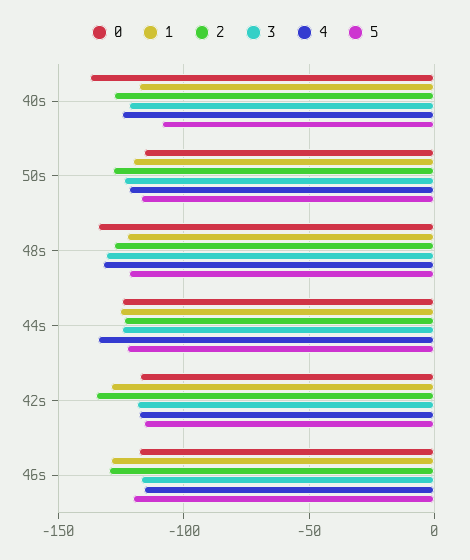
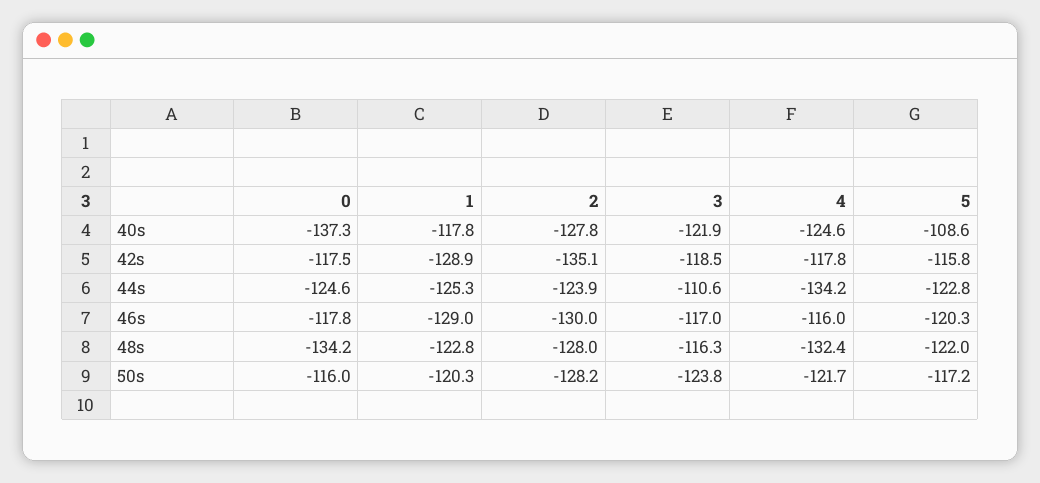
3, 48s: -130 -> -116.3
3, 44s: -125 -> -110.6

